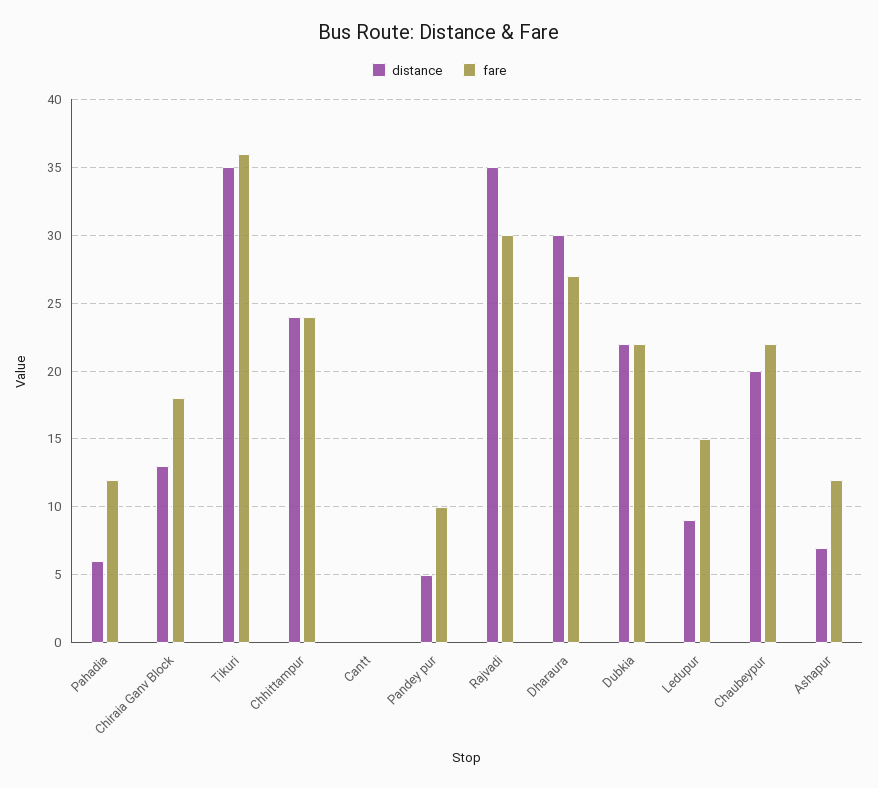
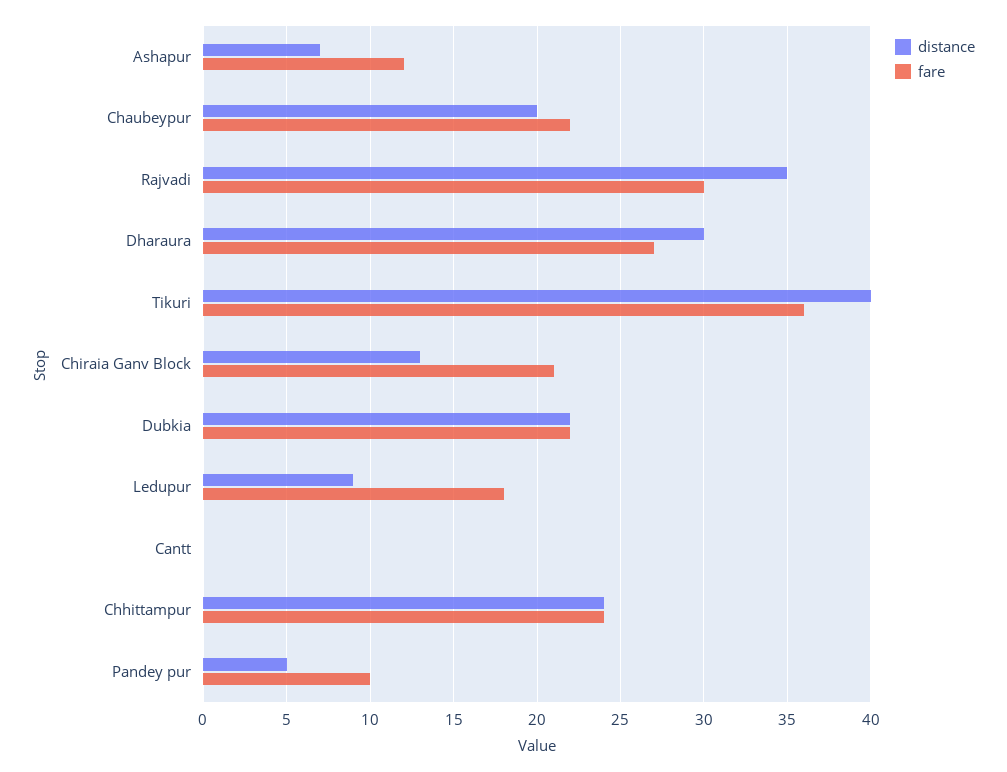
distance, Pahadia: 6 -> none
fare, Pahadia: 12 -> none
fare, Chiraia Ganv Block: 18 -> 21
distance, Tikuri: 35 -> 40
fare, Ledupur: 15 -> 18

